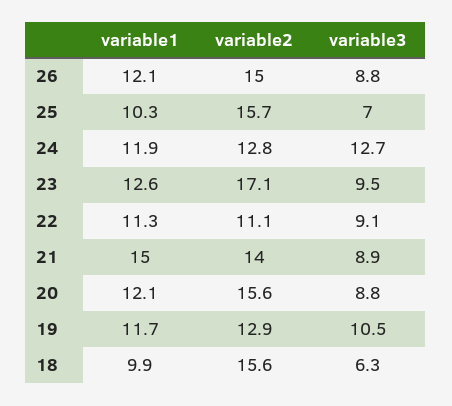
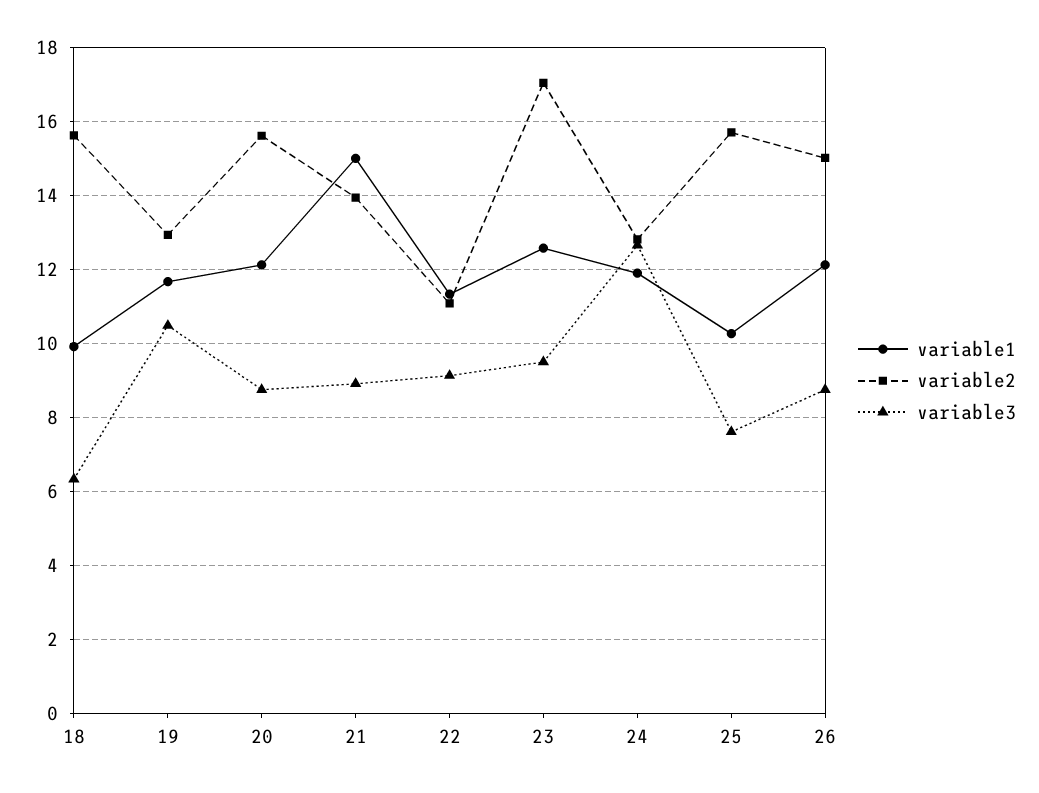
variable3, 25: 7 -> 7.6

